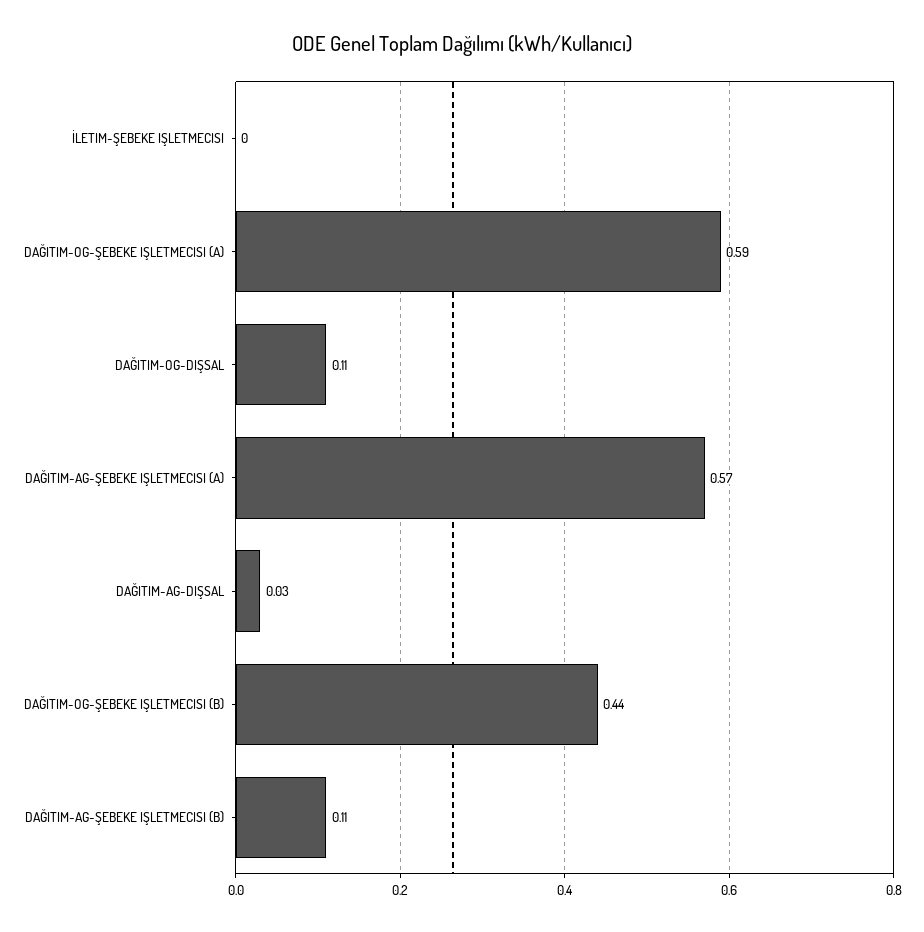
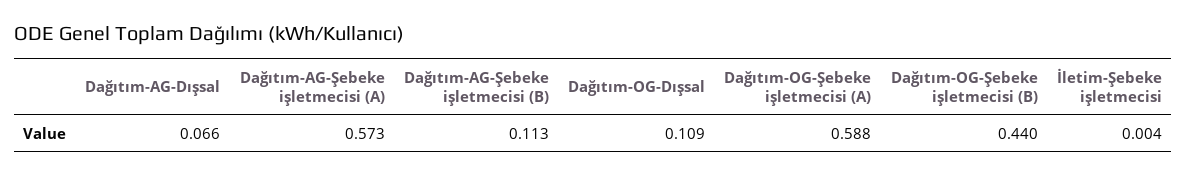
DAĞITIM-AG-DIŞSAL: 0.03 -> 0.066

